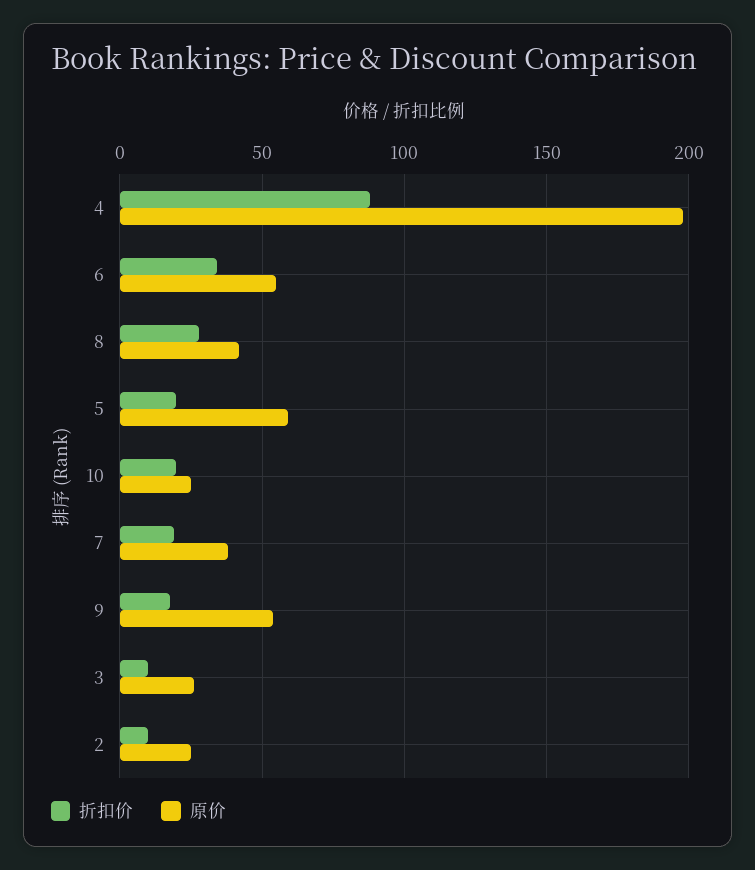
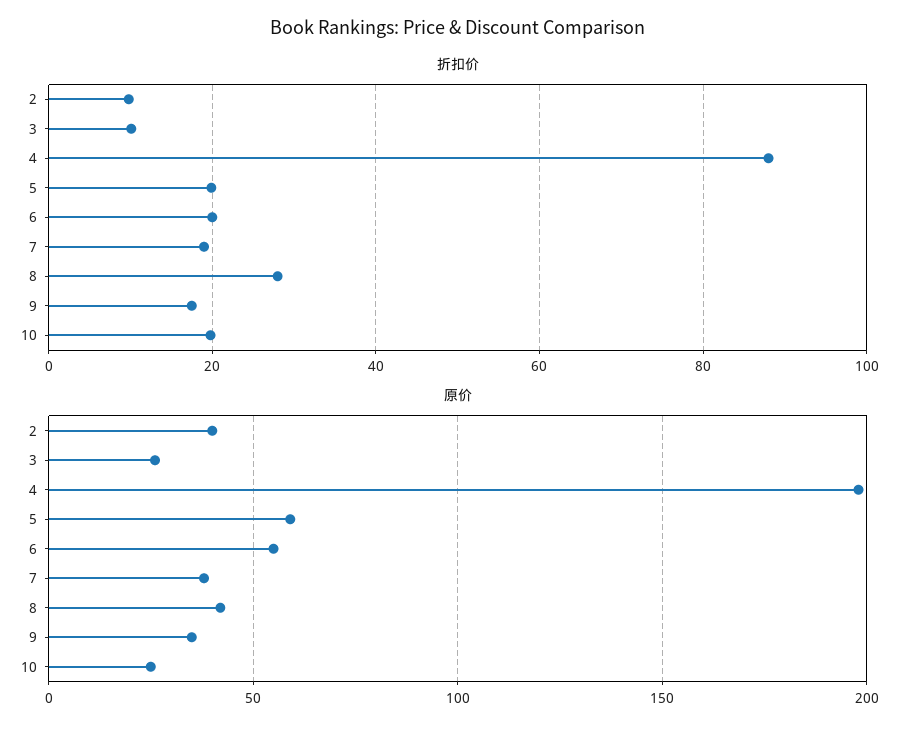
折扣价, 6: 35 -> 20
原价, 9: 55 -> 35
原价, 2: 25 -> 40

